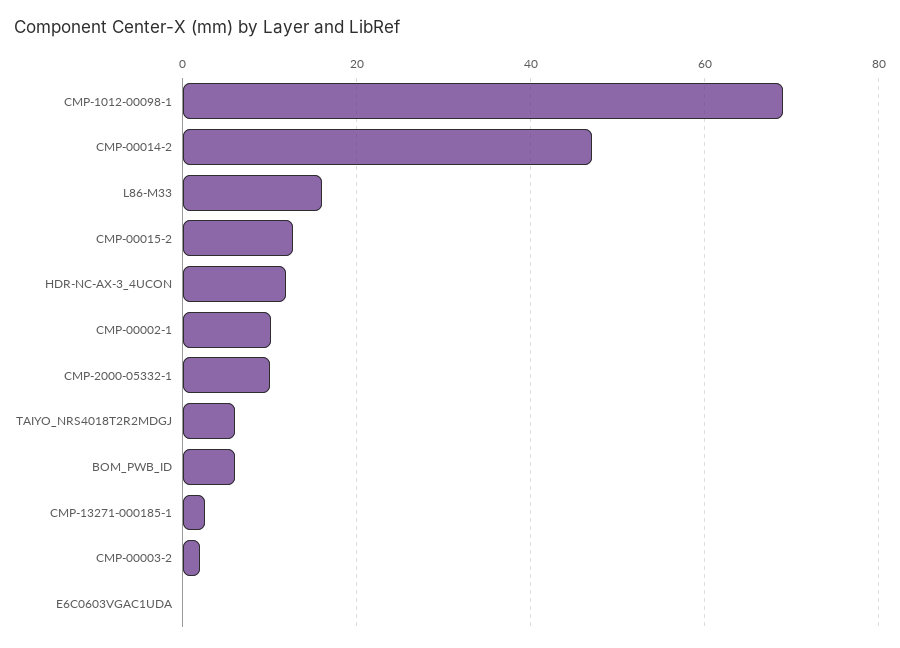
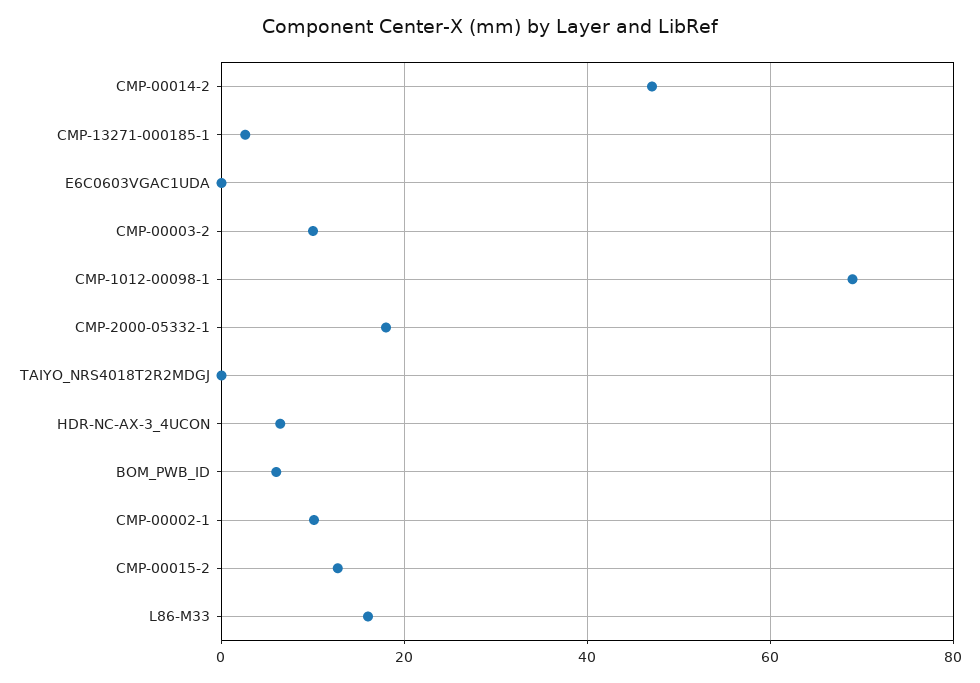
HDR-NC-AX-3_4UCON: 12 -> 6
CMP-2000-05332-1: 10 -> 18
TAIYO_NRS4018T2R2MDGJ: 6 -> 0
CMP-00003-2: 2 -> 10

